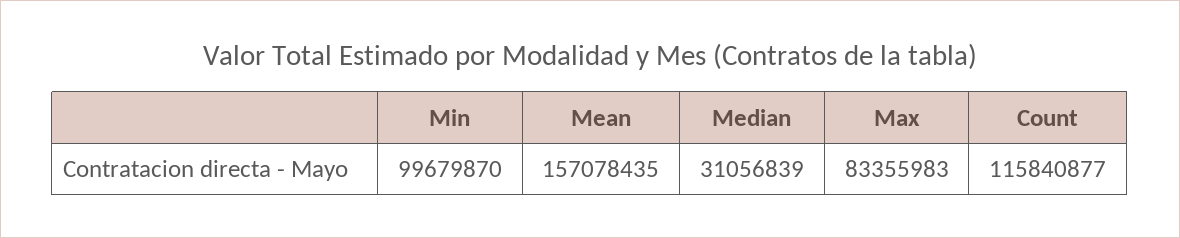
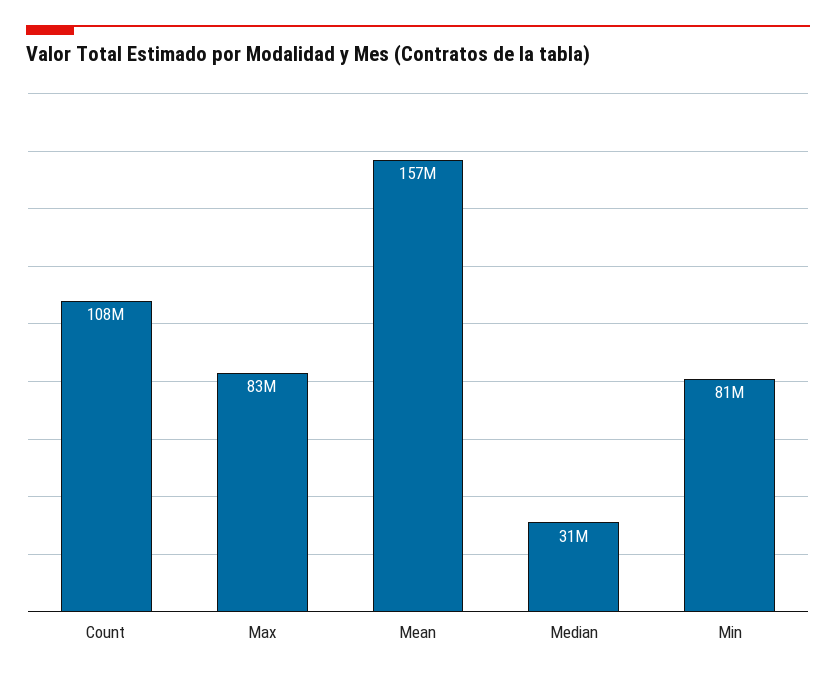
Min: 99679870 -> 81000000
Count: 115840877 -> 108000000

